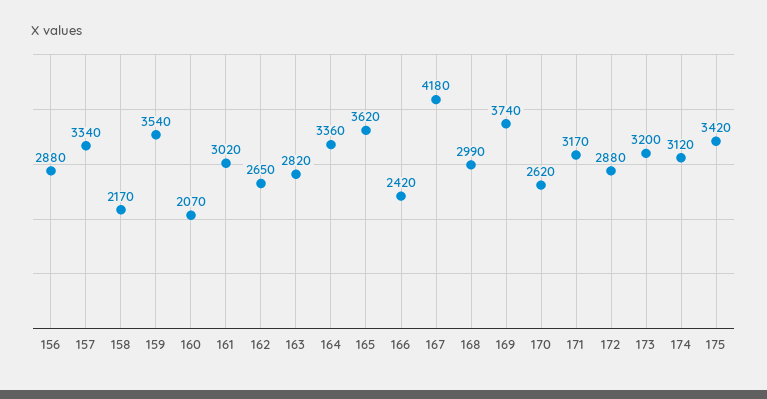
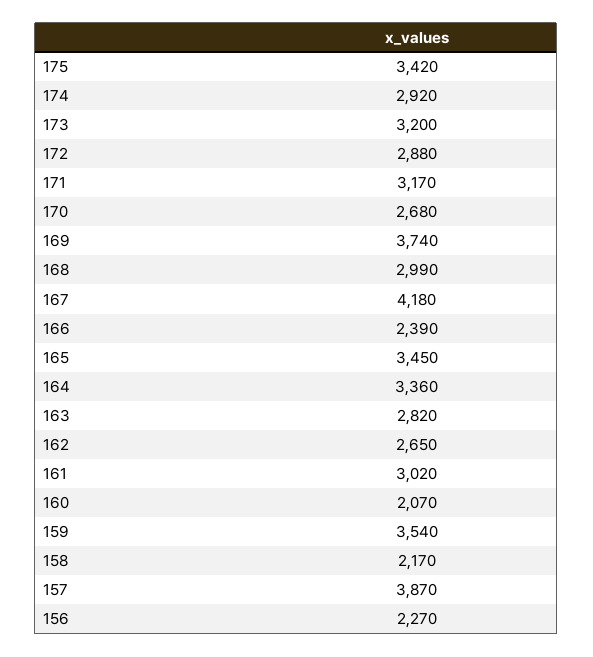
156: 2880 -> 2270
157: 3340 -> 3870
165: 3620 -> 3450
166: 2420 -> 2390
170: 2620 -> 2680
174: 3120 -> 2920

